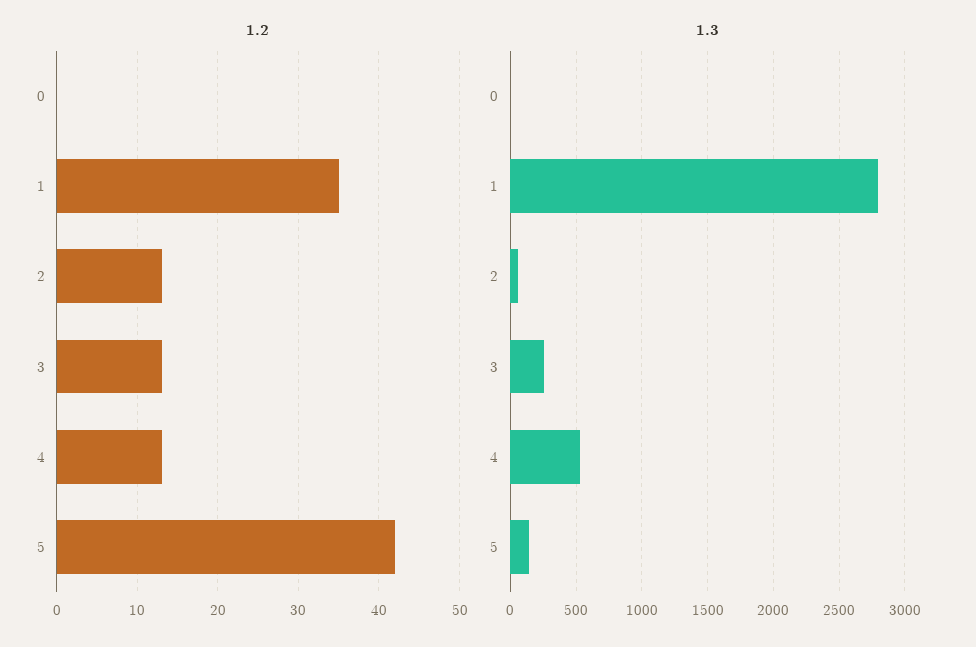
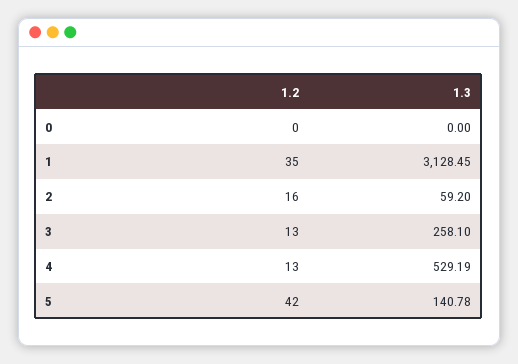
1.2, 2: 13 -> 16
1.3, 1: 2800 -> 3128.45

